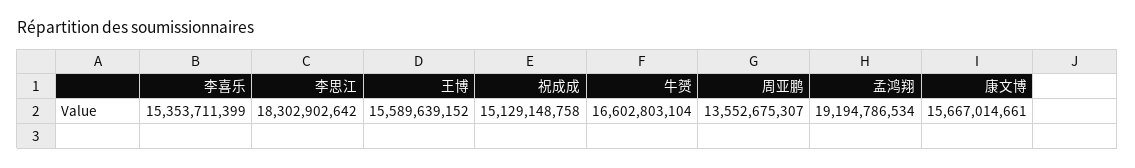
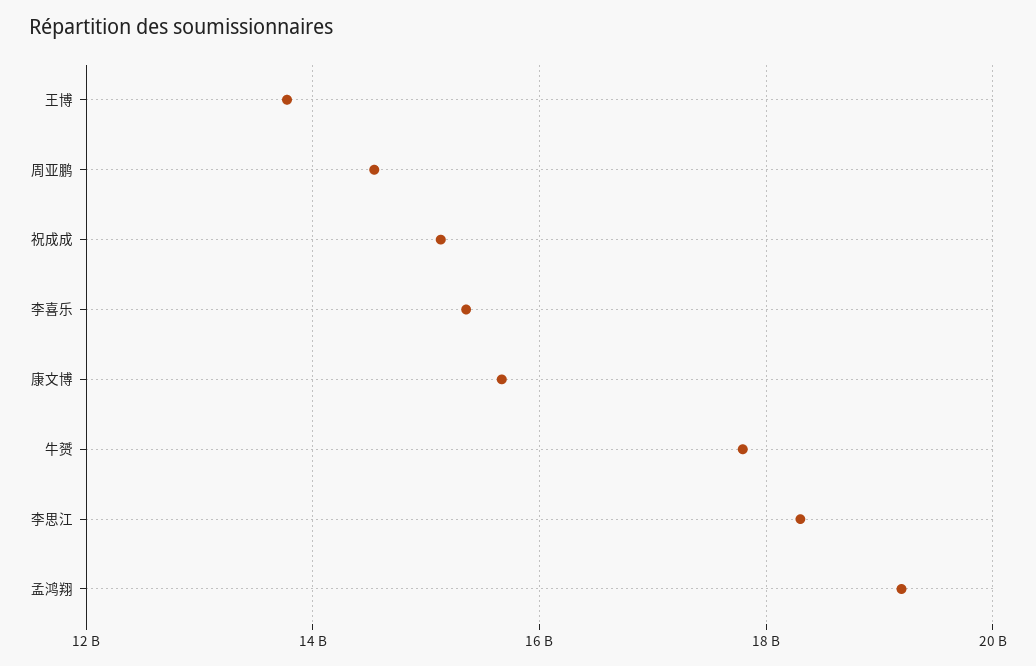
王博: 15589639152 -> 13800000000
牛赟: 16602803104 -> 17800000000
周亚鹏: 13552675307 -> 14600000000

